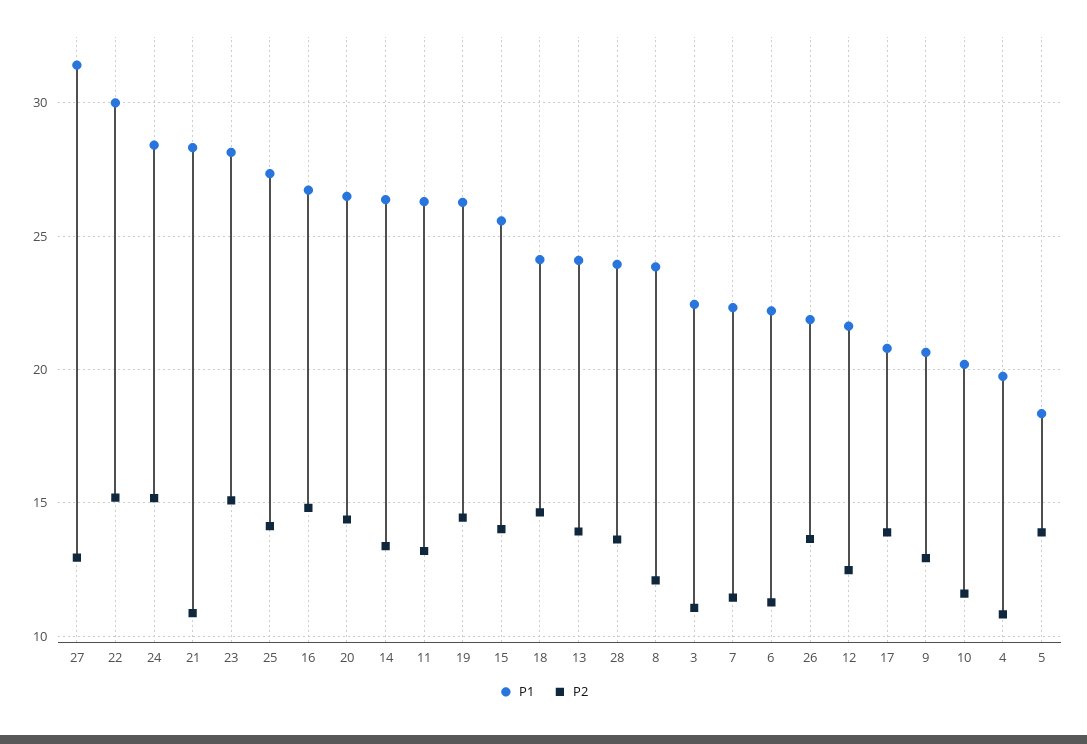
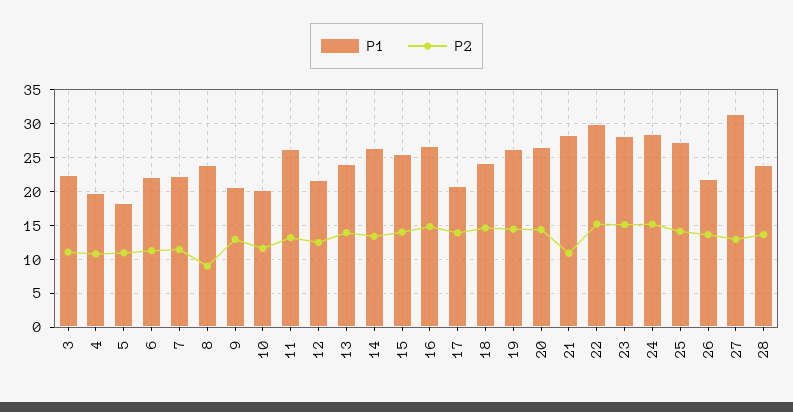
P2, 8: 12 -> 9
P2, 5: 14 -> 11

